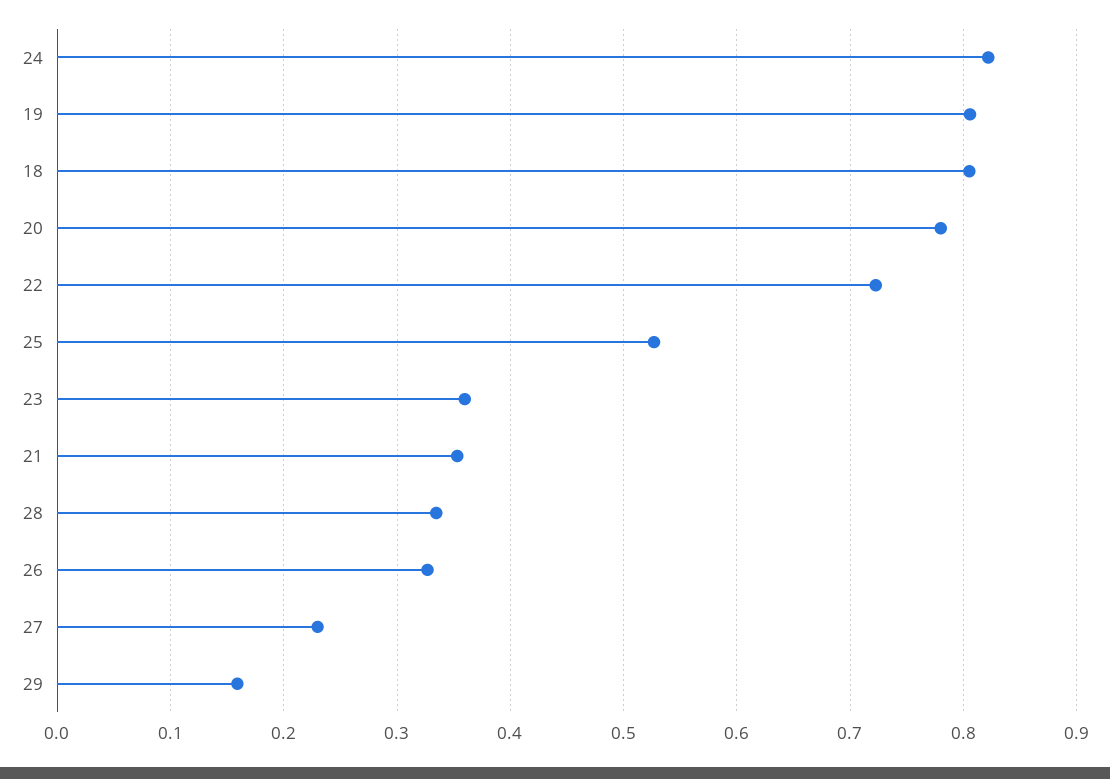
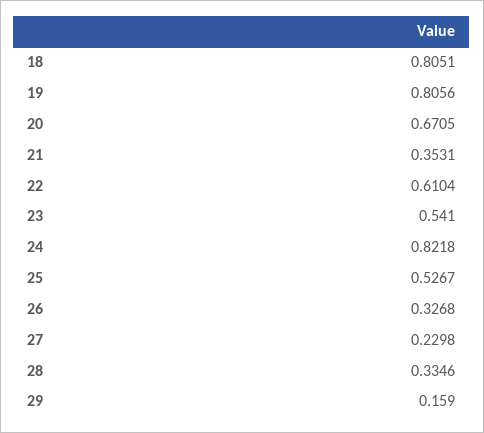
20: 0.78 -> 0.6705
22: 0.72 -> 0.6104
23: 0.36 -> 0.541

